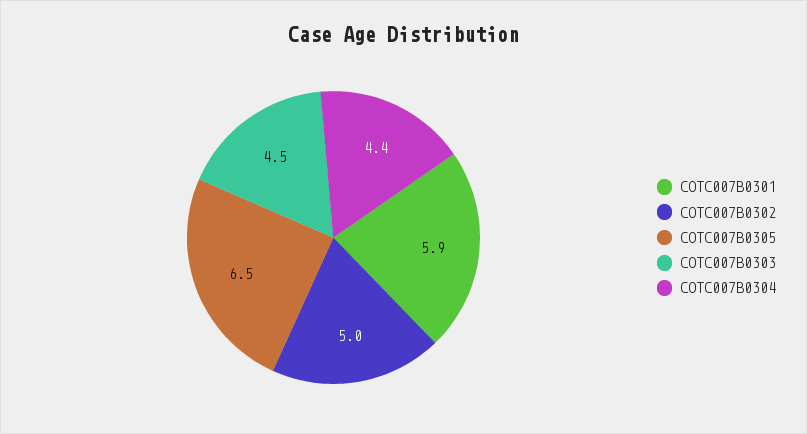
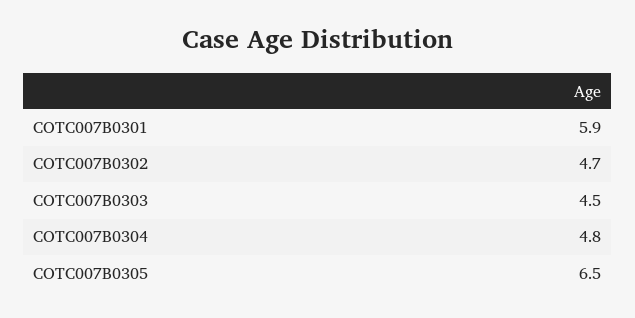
COTC007B0302: 5 -> 4.7
COTC007B0304: 4.4 -> 4.8

